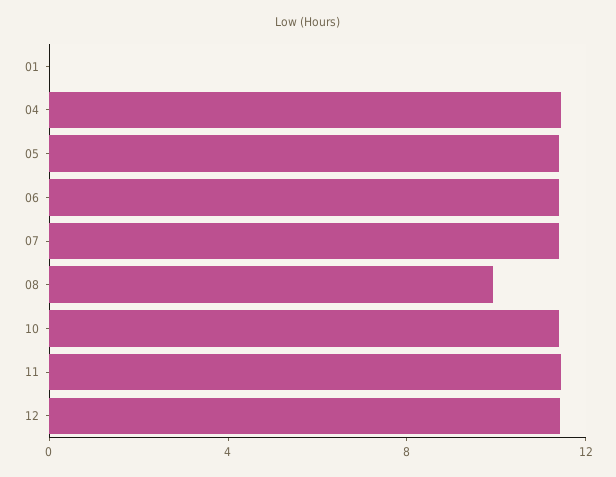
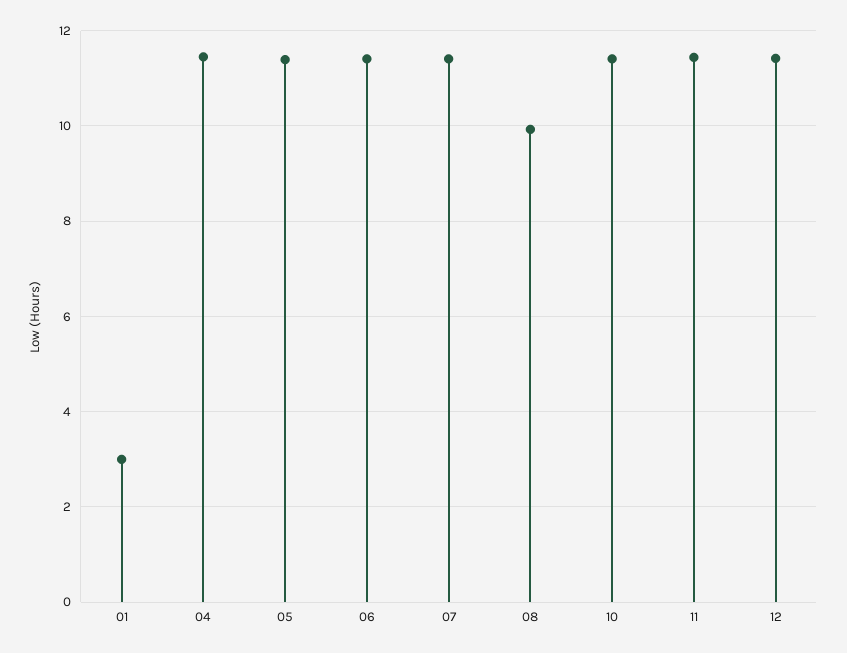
01: 0 -> 3

